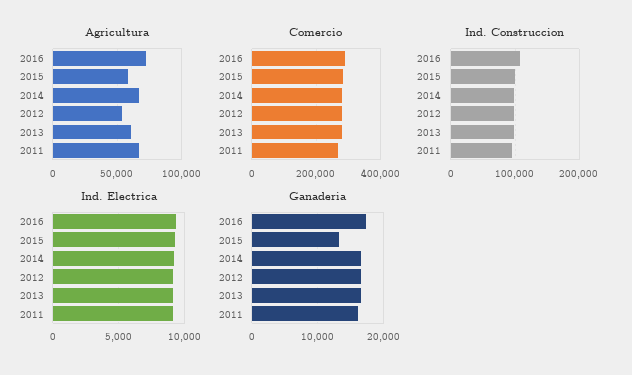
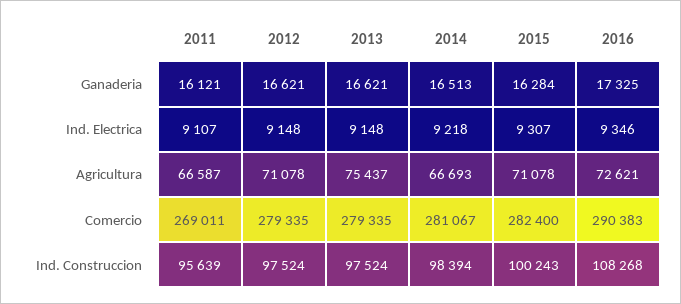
Agricultura, 2015: 60000 -> 71078
Agricultura, 2012: 55000 -> 71078
Agricultura, 2013: 60000 -> 75437
Ganaderia, 2015: 13000 -> 16284

